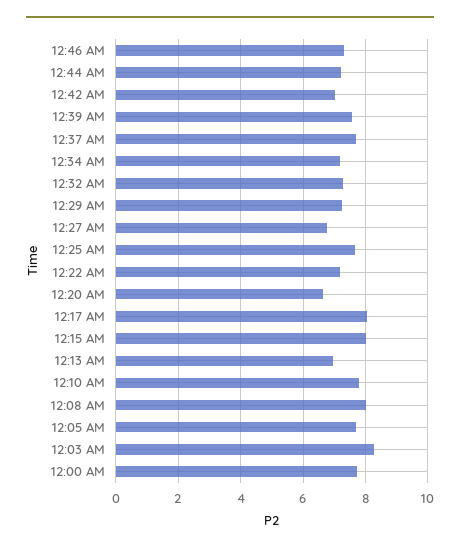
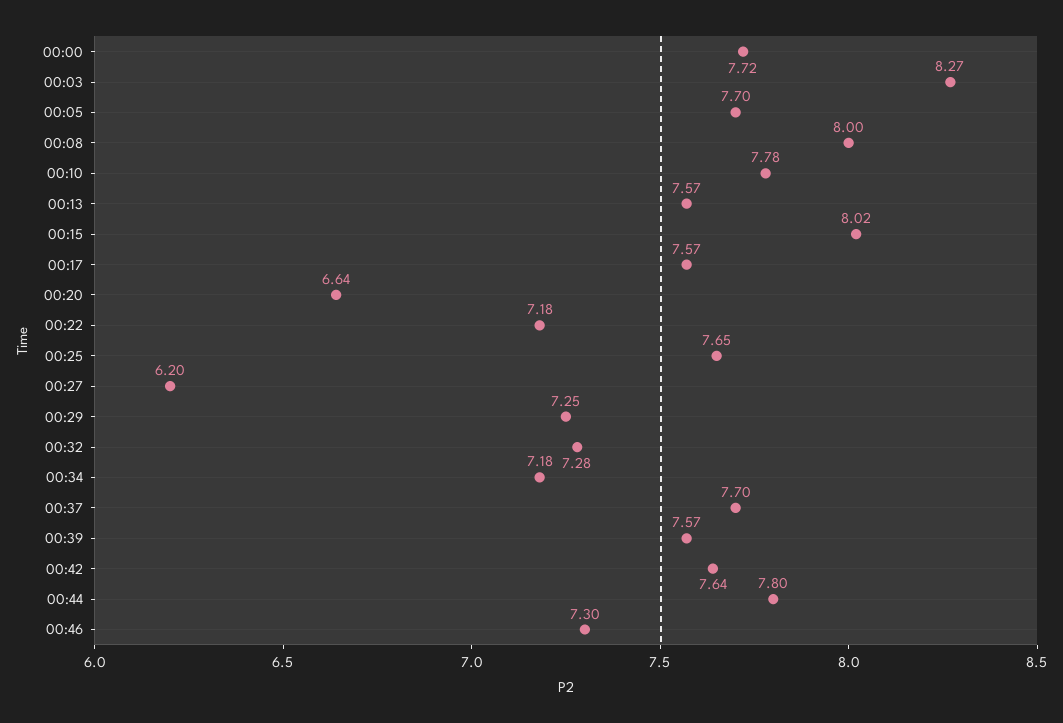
12:44 AM: 7.2 -> 7.8
12:42 AM: 7 -> 7.64
12:27 AM: 6.8 -> 6.2
12:17 AM: 8 -> 7.57
12:13 AM: 7 -> 7.57

